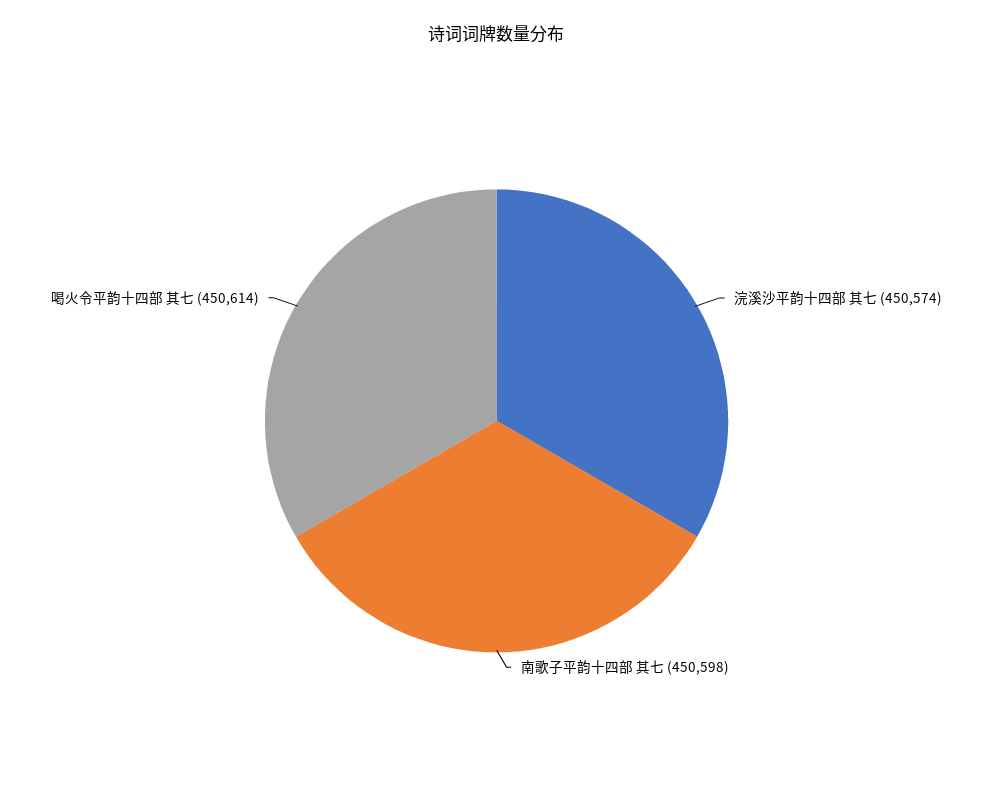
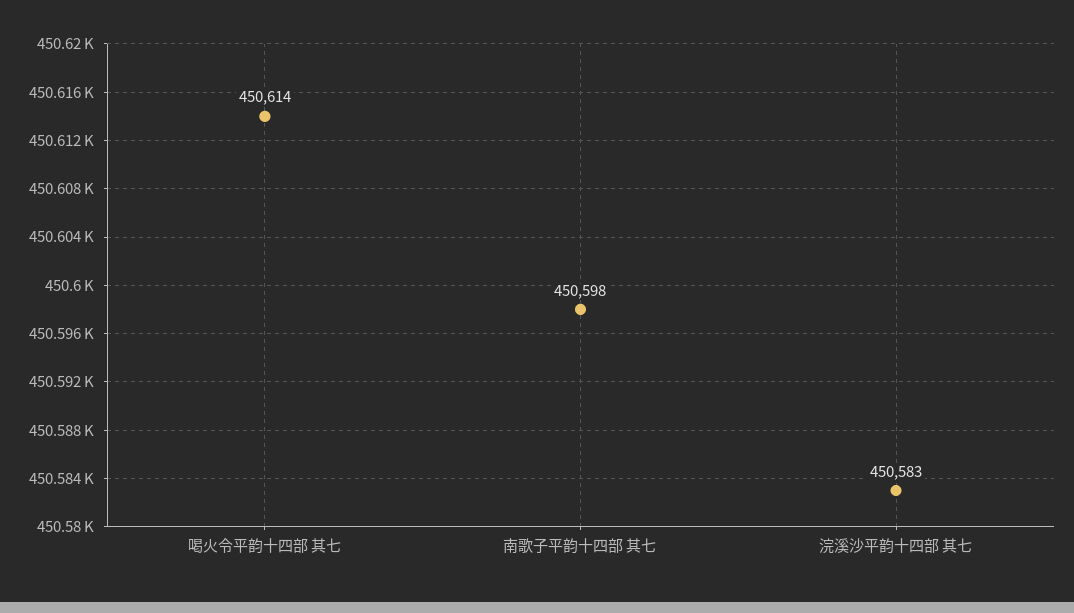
浣溪沙平韵十四部 其七: 450574 -> 450583

